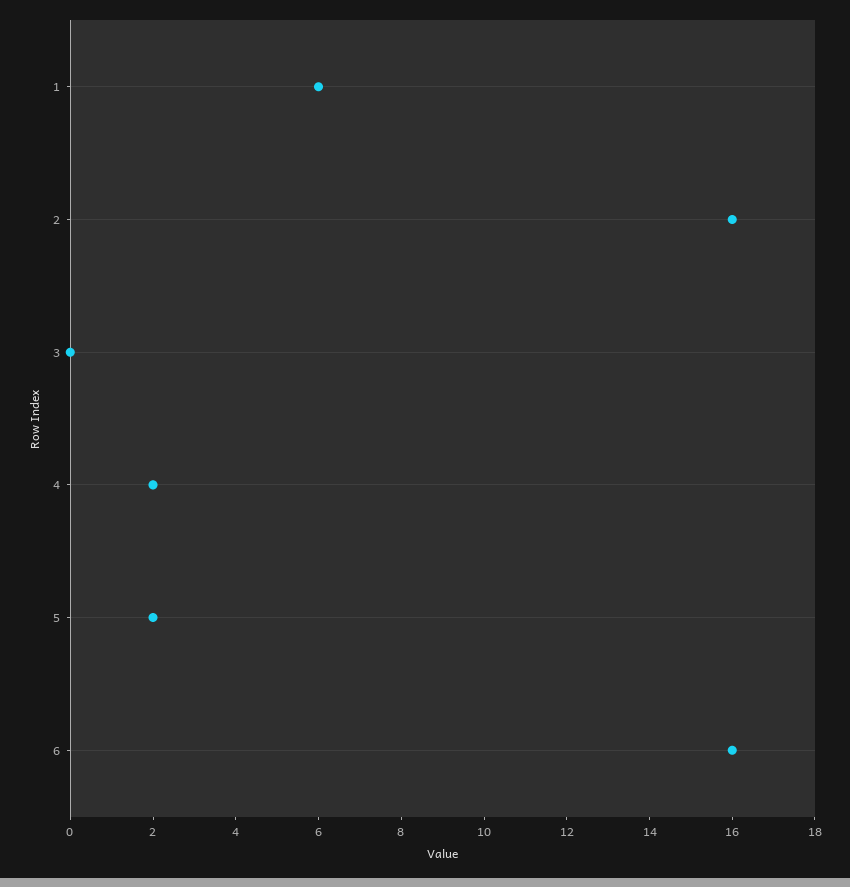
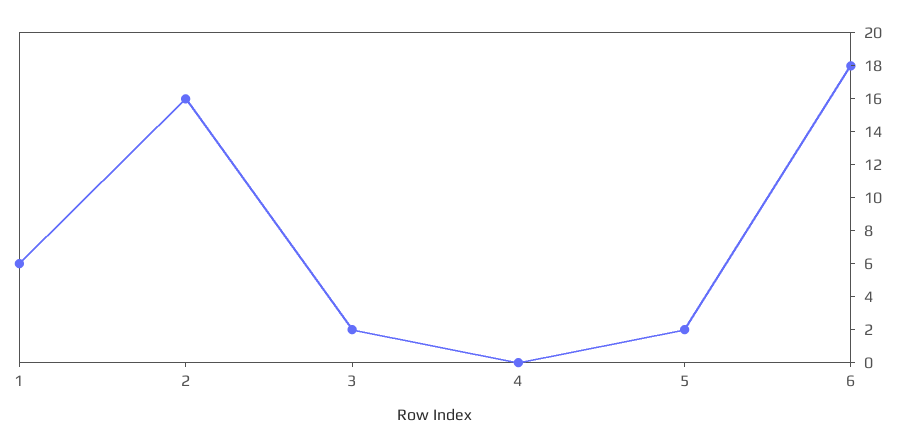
3: 0 -> 2
4: 2 -> 0
6: 16 -> 18

